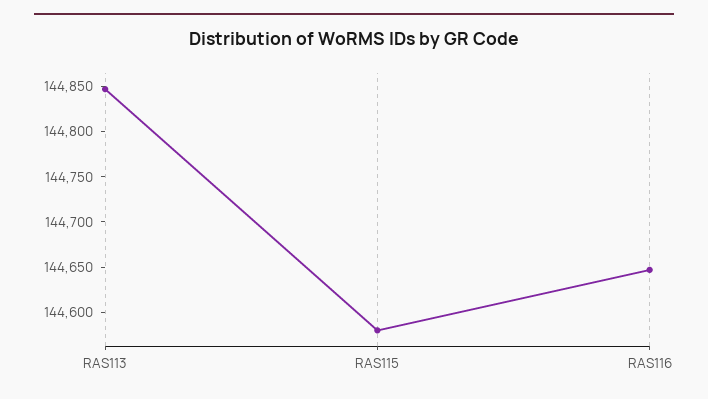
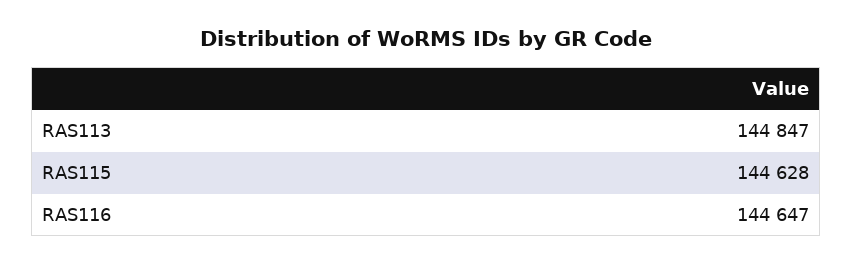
RAS115: 144580 -> 144628

